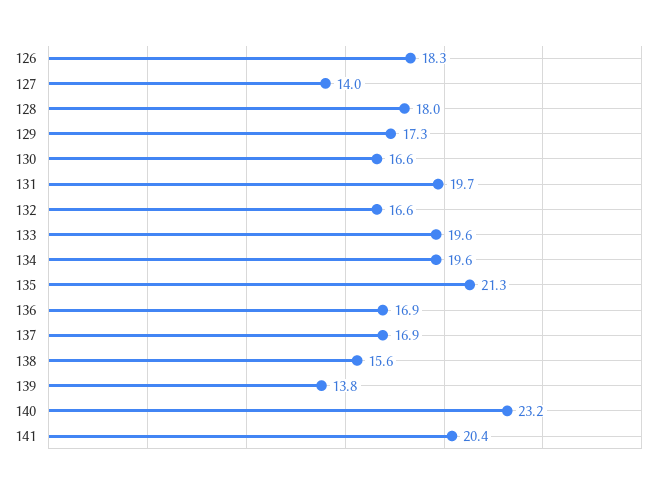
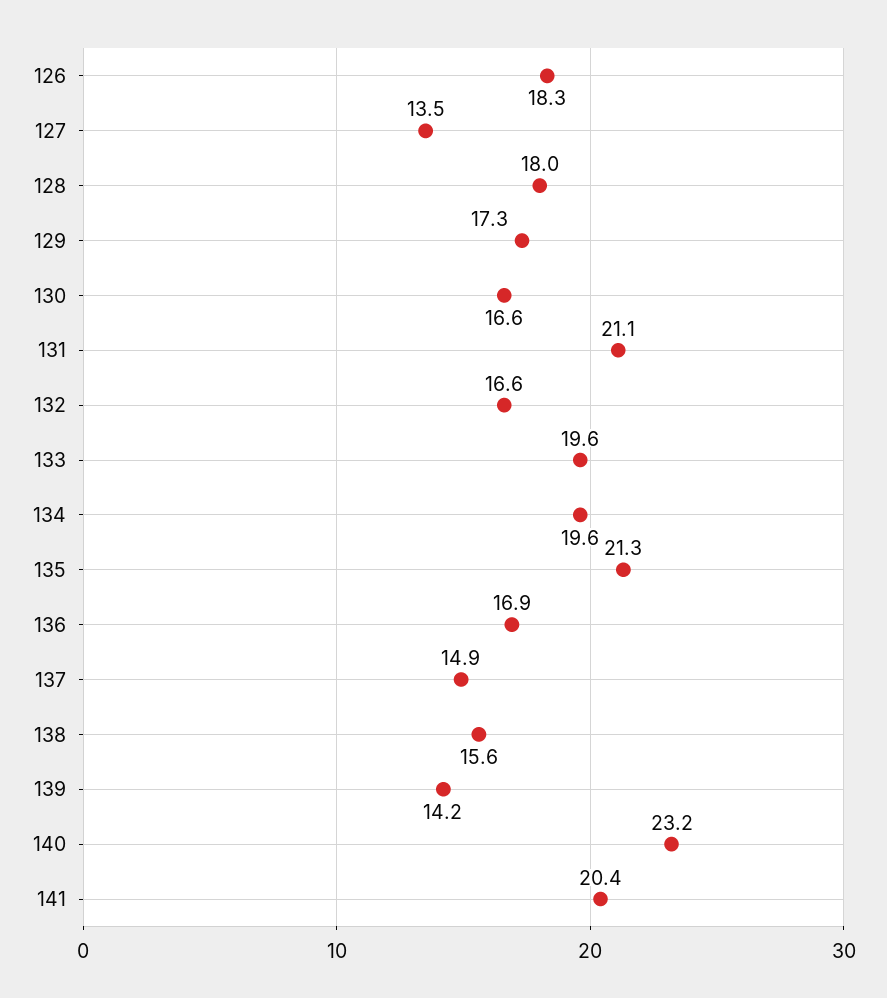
127: 14 -> 13.5
131: 19.7 -> 21.1
137: 16.9 -> 14.9
139: 13.8 -> 14.2

